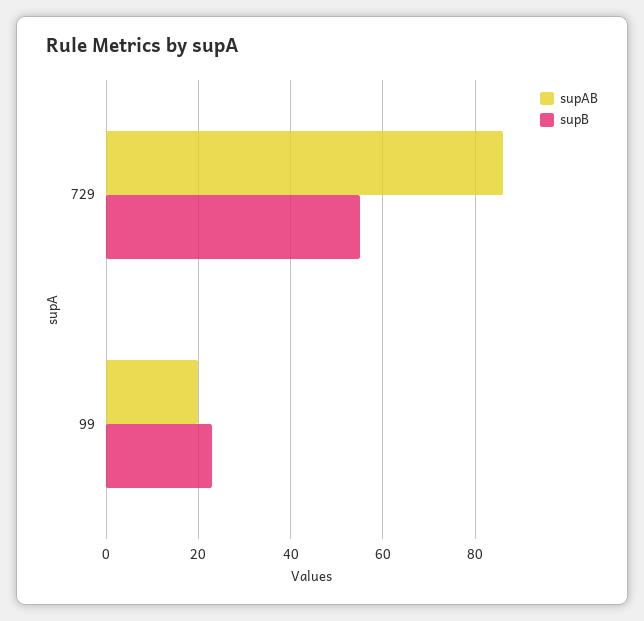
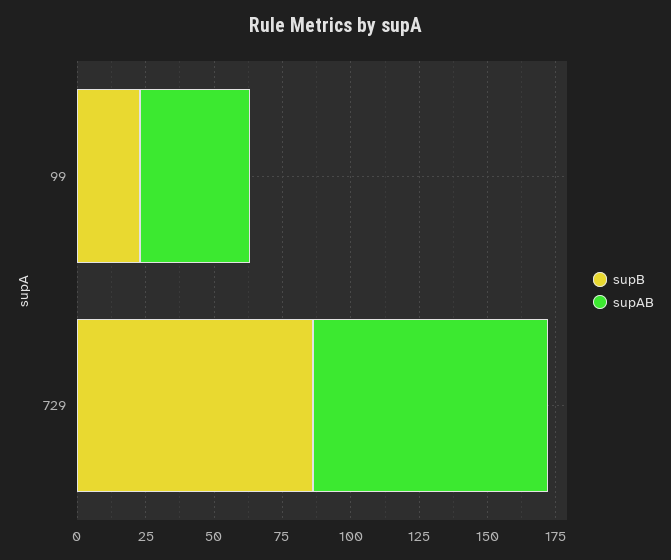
supB, 729: 55 -> 85
supAB, 99: 20 -> 40

